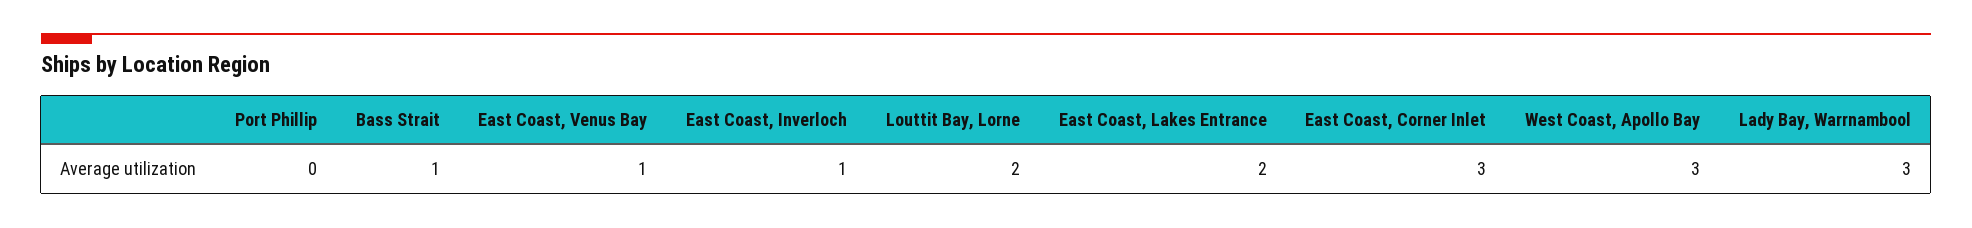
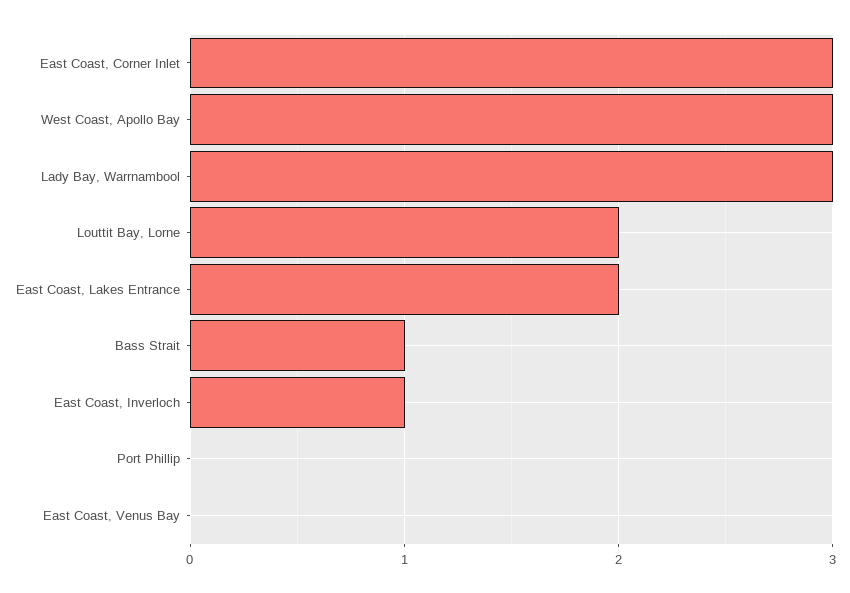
East Coast, Venus Bay: 1 -> 0

